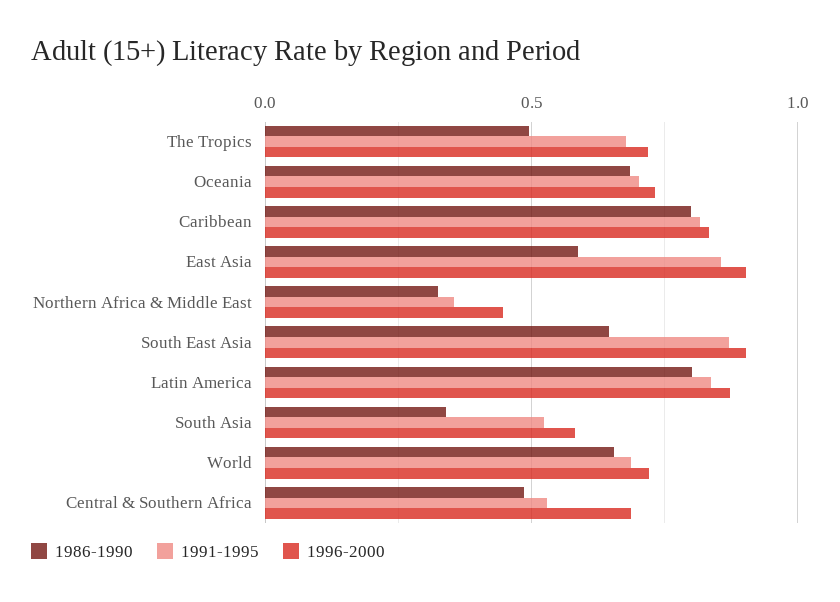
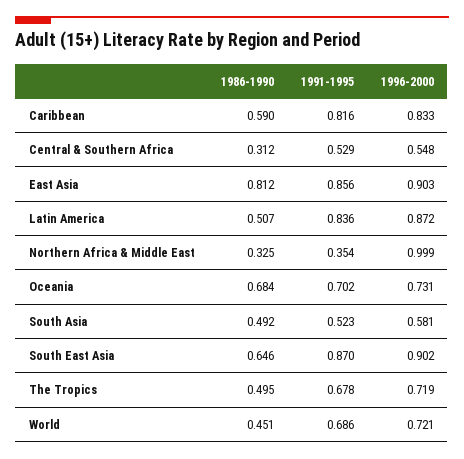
1986-1990, Caribbean: 0.8 -> 0.59
1986-1990, East Asia: 0.6 -> 0.812
1996-2000, Northern Africa & Middle East: 0.45 -> 0.999
1986-1990, Latin America: 0.8 -> 0.507
1986-1990, South Asia: 0.35 -> 0.492
1986-1990, World: 0.65 -> 0.451
1986-1990, Central & Southern Africa: 0.5 -> 0.312
1996-2000, Central & Southern Africa: 0.7 -> 0.548

